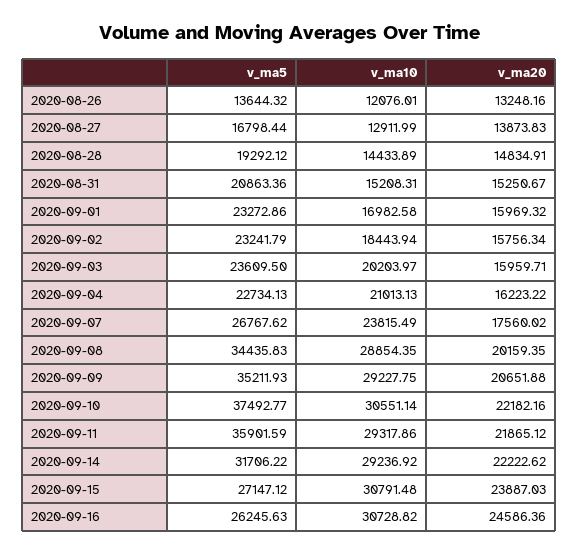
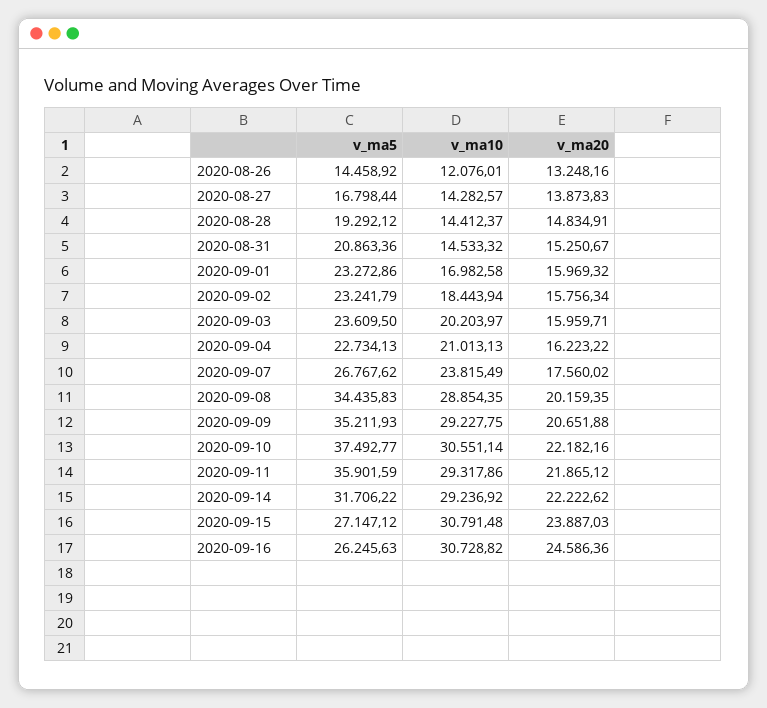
v_ma5, 2020-08-26: 13644.32 -> 14458.92
v_ma10, 2020-08-27: 12911.99 -> 14282.57
v_ma10, 2020-08-28: 14433.89 -> 14412.37
v_ma10, 2020-08-31: 15208.31 -> 14533.32

